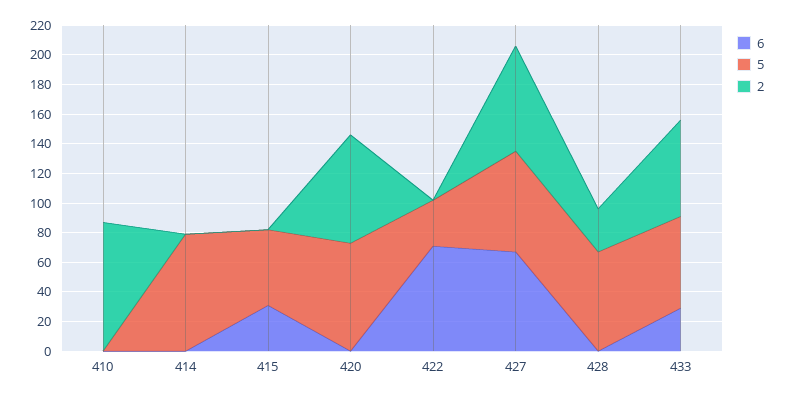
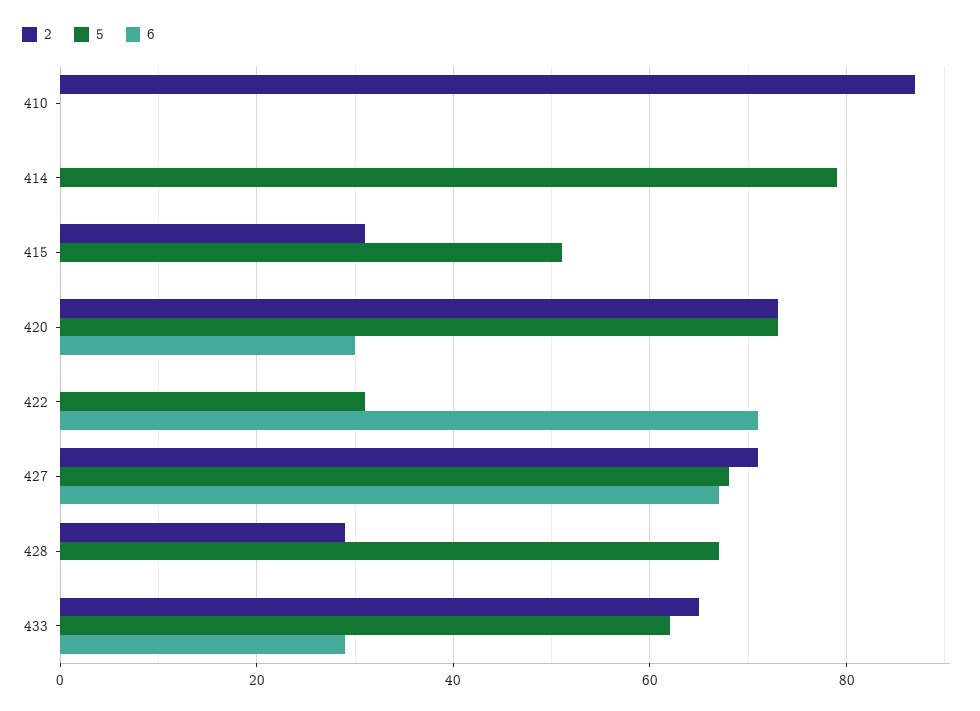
6, 415: 30 -> 0
2, 415: 0 -> 30
6, 420: 0 -> 30

